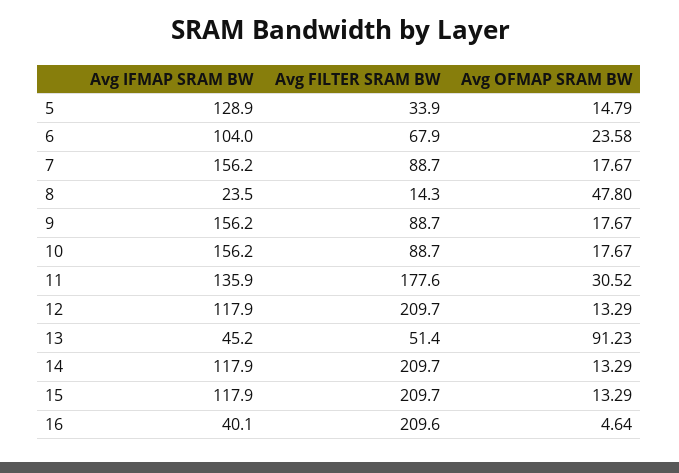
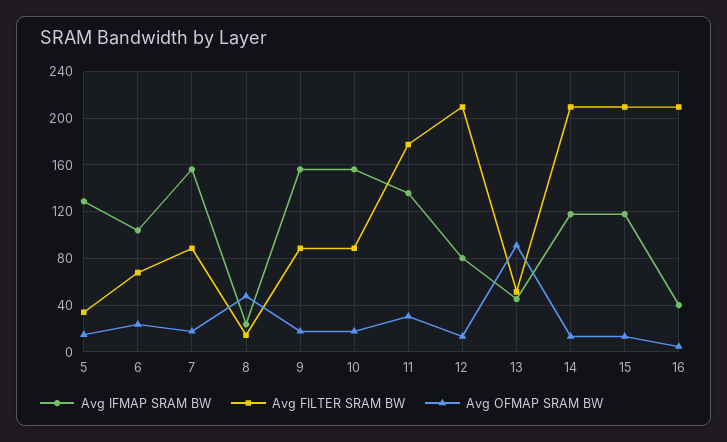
Avg IFMAP SRAM BW, 12: 117.9 -> 80

